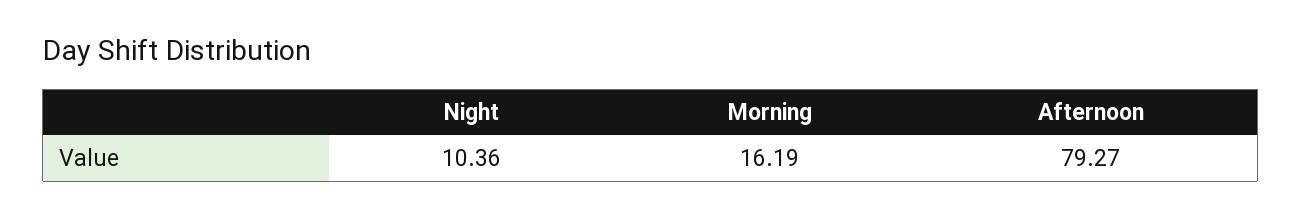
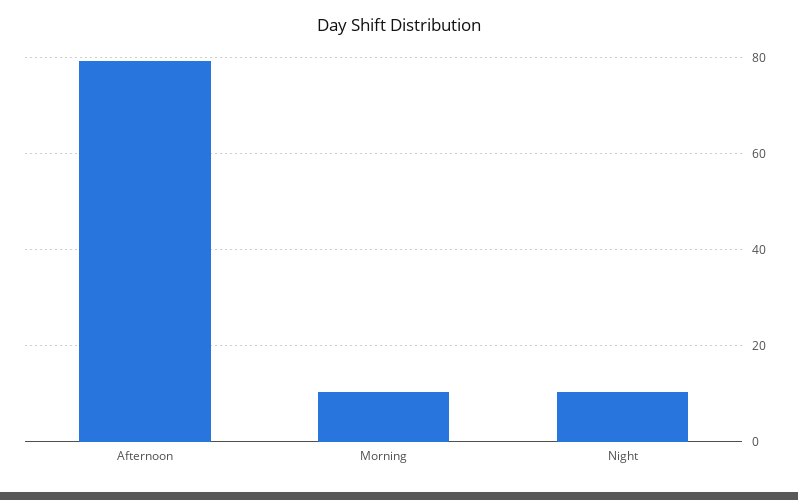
Morning: 16.19 -> 10

